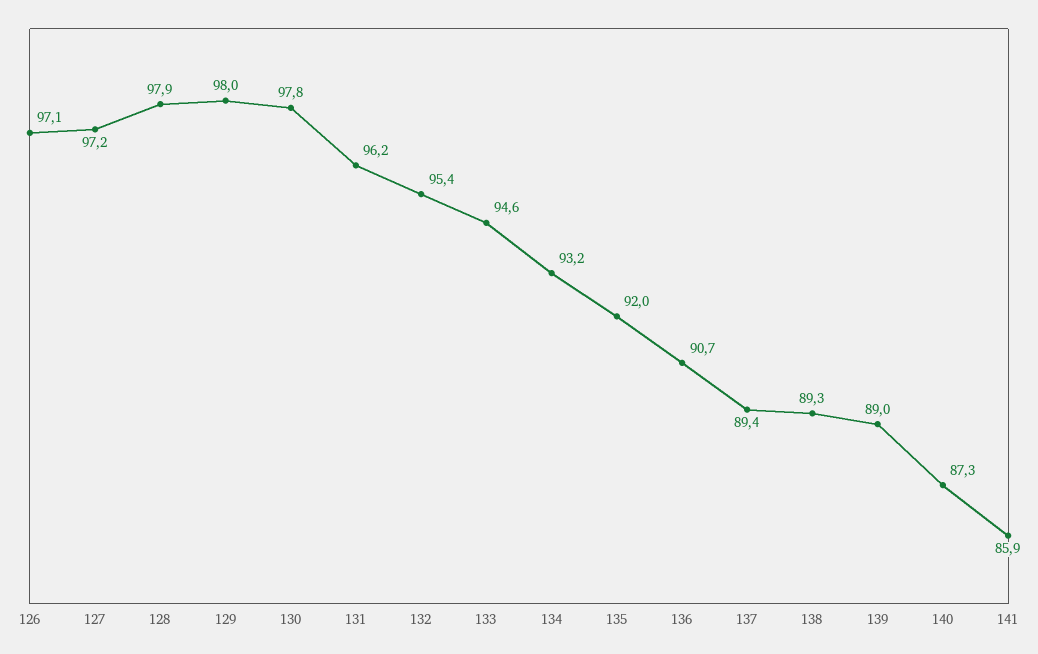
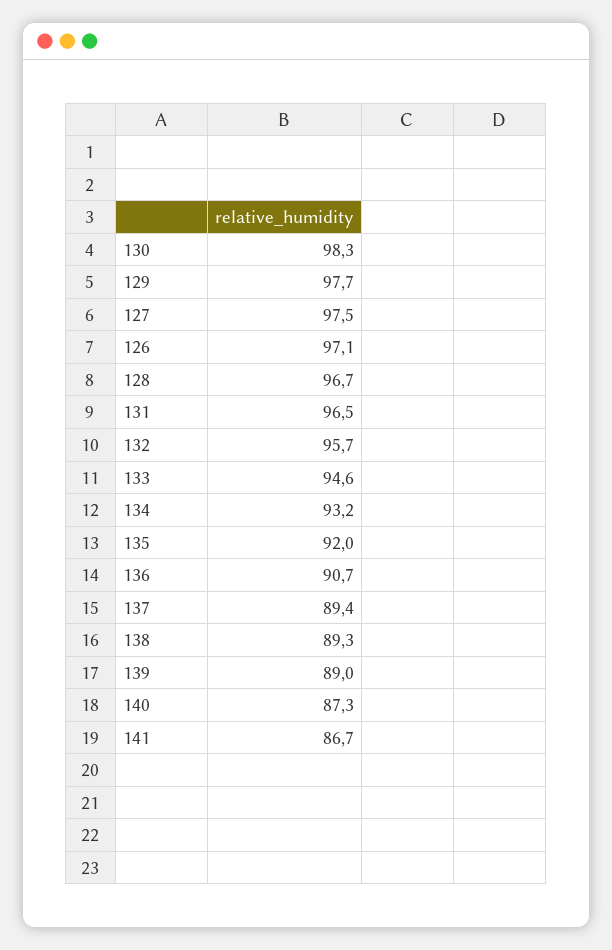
127: 97.2 -> 97.5
128: 97.9 -> 96.7
129: 98 -> 97.7
130: 97.8 -> 98.3
131: 96.2 -> 96.5
132: 95.4 -> 95.7
141: 85.9 -> 86.7

